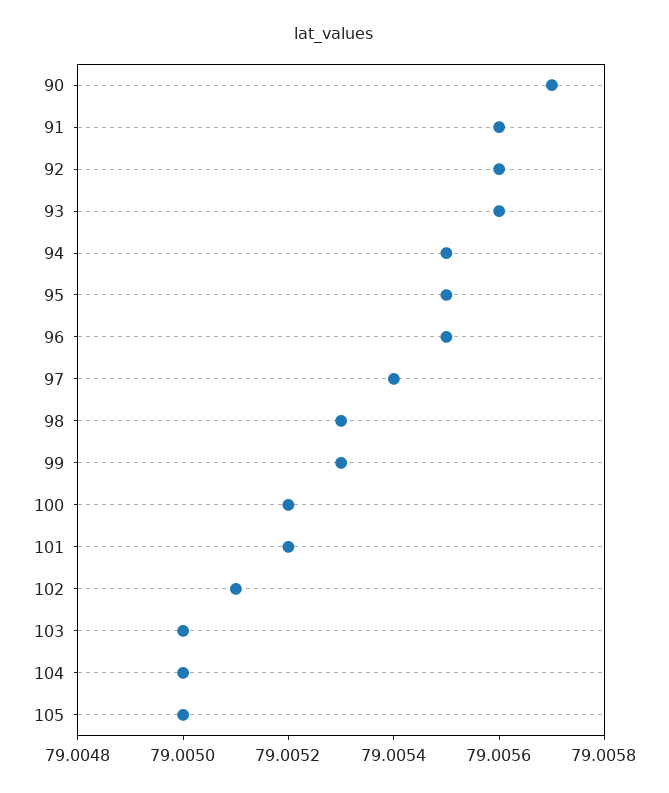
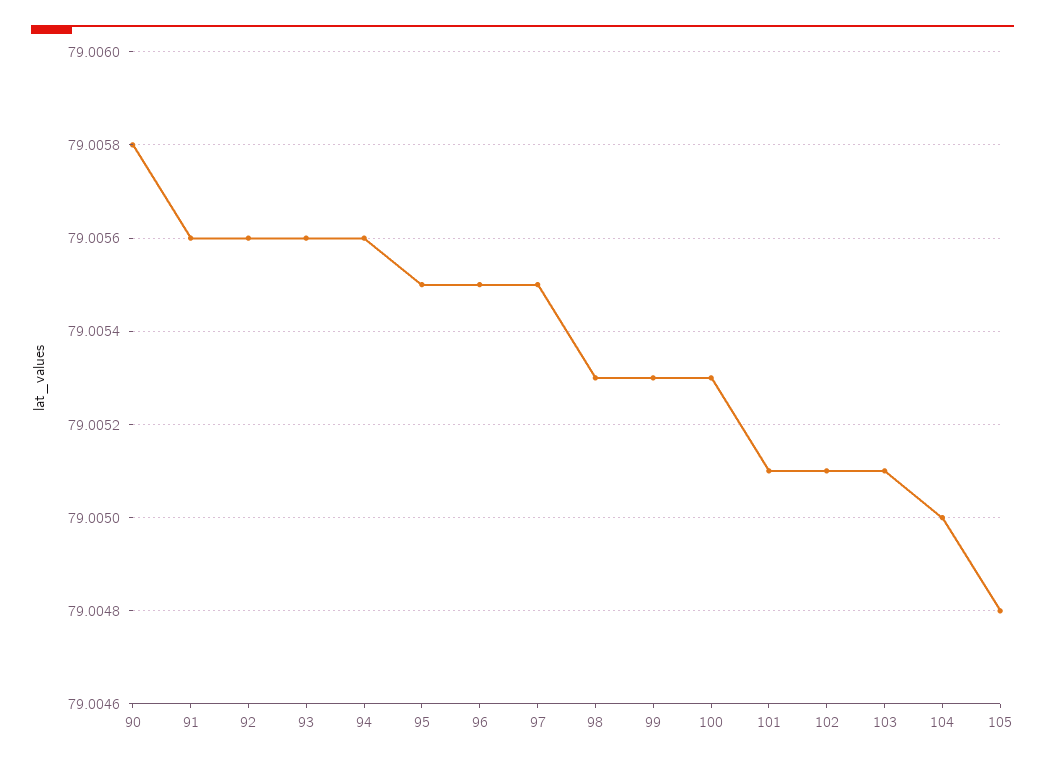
90: 79.0057 -> 79.0058
94: 79.0055 -> 79.0056
97: 79.0054 -> 79.0055
100: 79.0052 -> 79.0053
101: 79.0052 -> 79.0051
103: 79.005 -> 79.0051
105: 79.005 -> 79.0048

